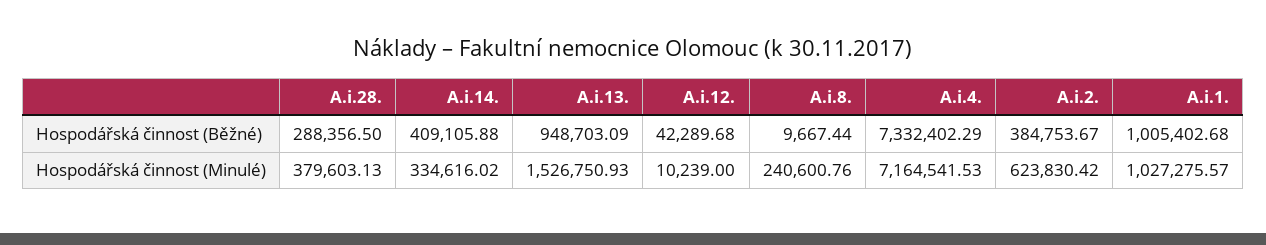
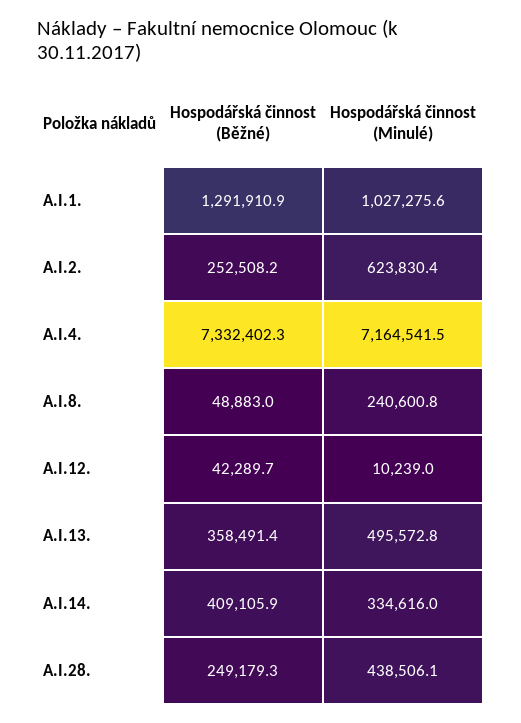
A.i.28., Hospodářská činnost (Běžné): 288356.5 -> 249179.3
A.i.13., Hospodářská činnost (Běžné): 948703.09 -> 358491.4
A.i.8., Hospodářská činnost (Běžné): 9667.44 -> 48883
A.i.2., Hospodářská činnost (Běžné): 384753.67 -> 252508.2
A.i.1., Hospodářská činnost (Běžné): 1005402.68 -> 1291910.9
A.i.28., Hospodářská činnost (Minulé): 379603.13 -> 438506.1
A.i.13., Hospodářská činnost (Minulé): 1526750.93 -> 495572.8

